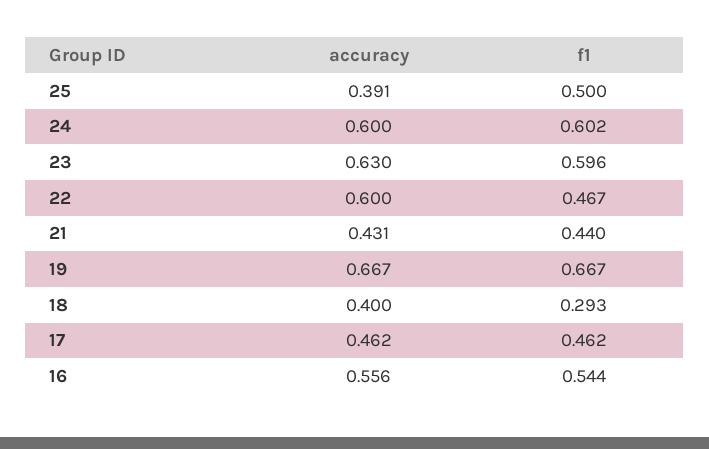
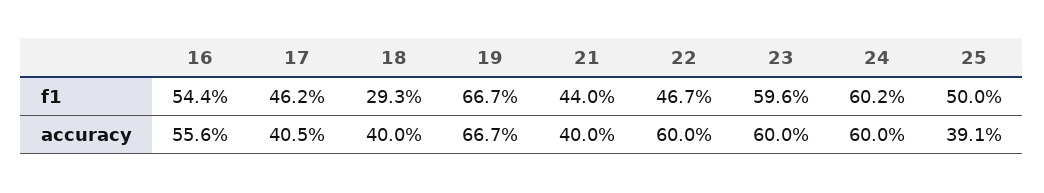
accuracy, 23: 0.63 -> 0.6
accuracy, 21: 0.431 -> 0.4
accuracy, 17: 0.462 -> 0.405

